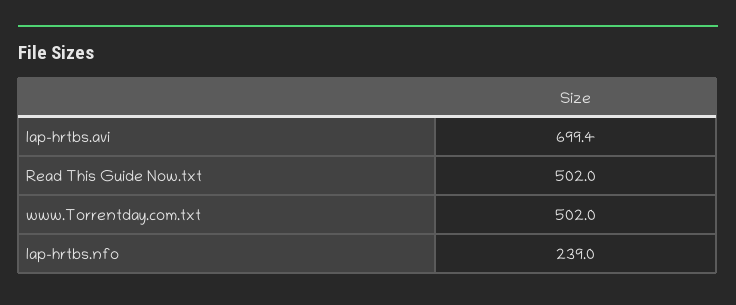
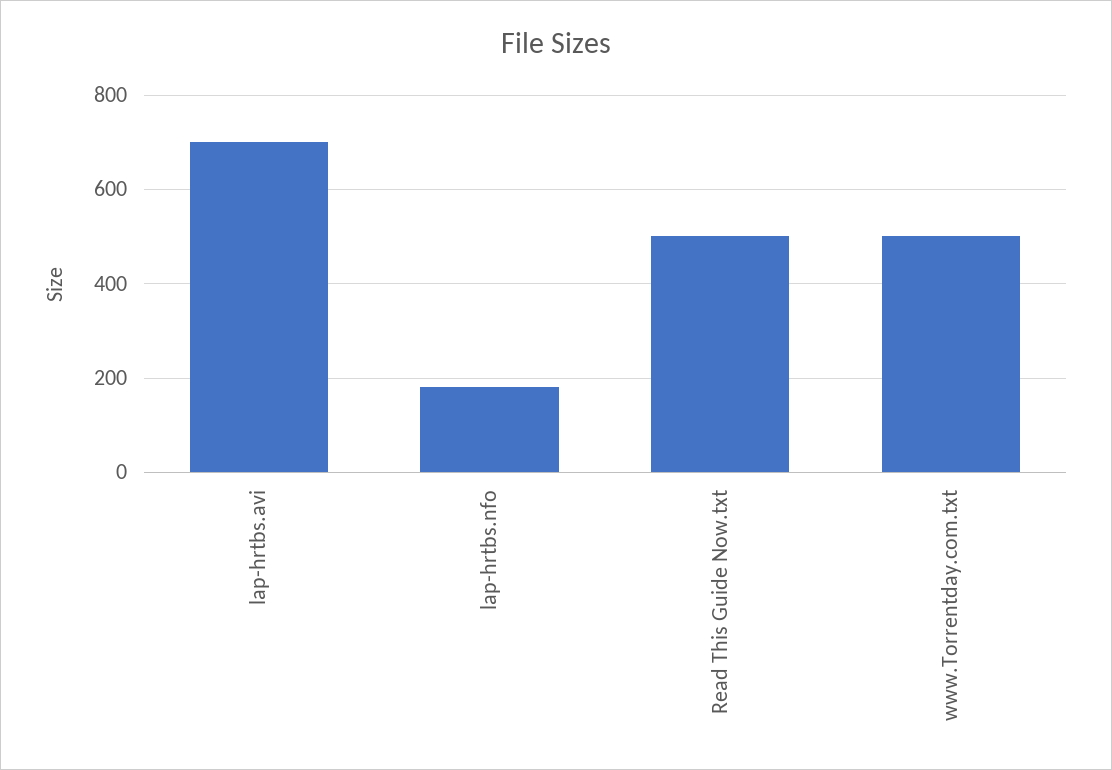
lap-hrtbs.nfo: 239 -> 180

